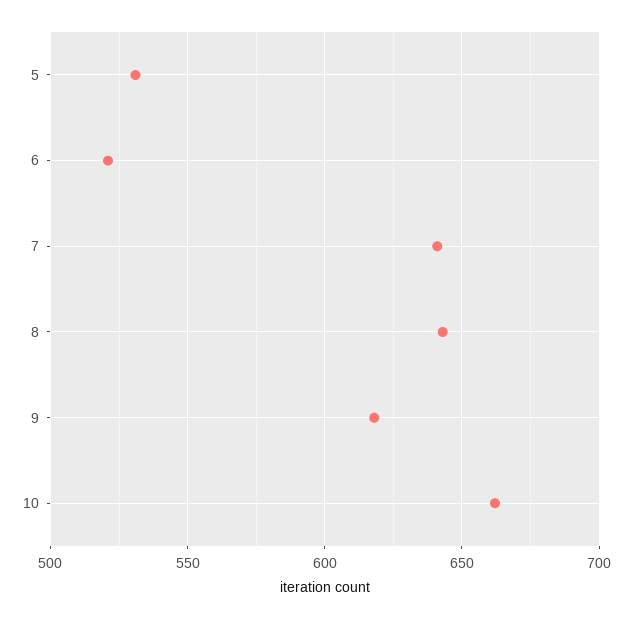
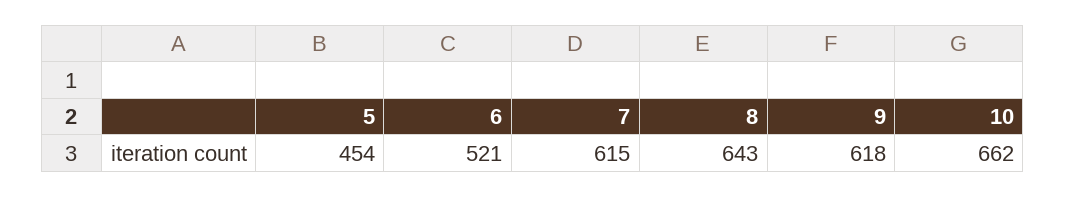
5: 530 -> 454
7: 640 -> 615

